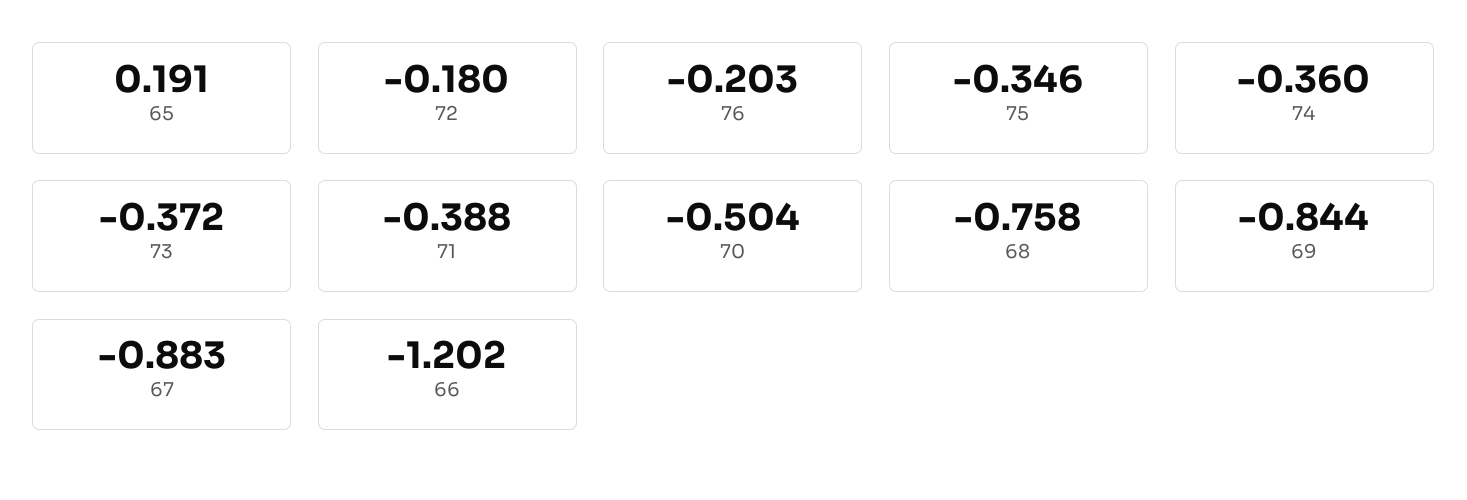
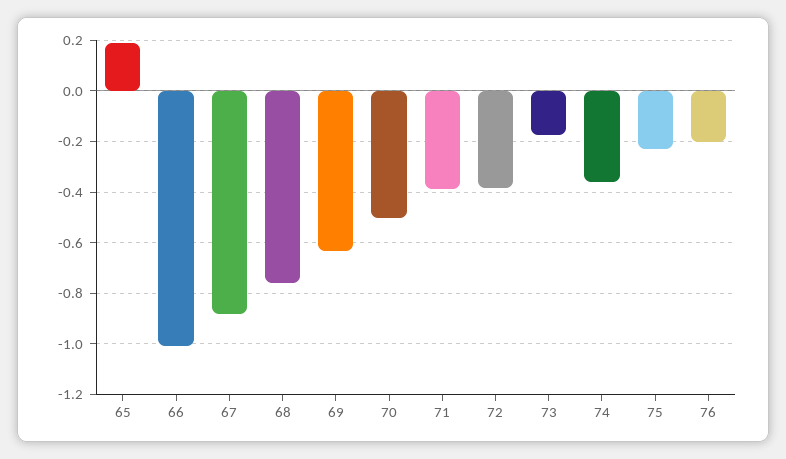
72: -0.18 -> -0.375
75: -0.346 -> -0.225
73: -0.372 -> -0.175
69: -0.844 -> -0.625
66: -1.202 -> -1

